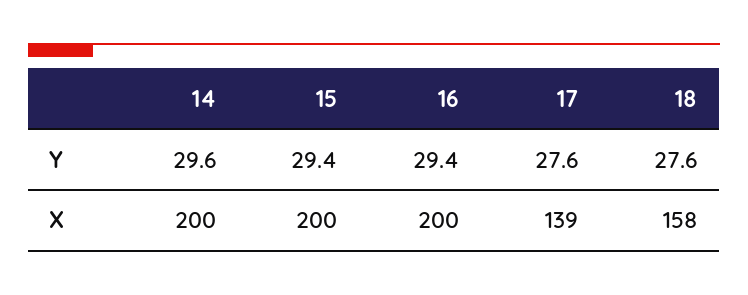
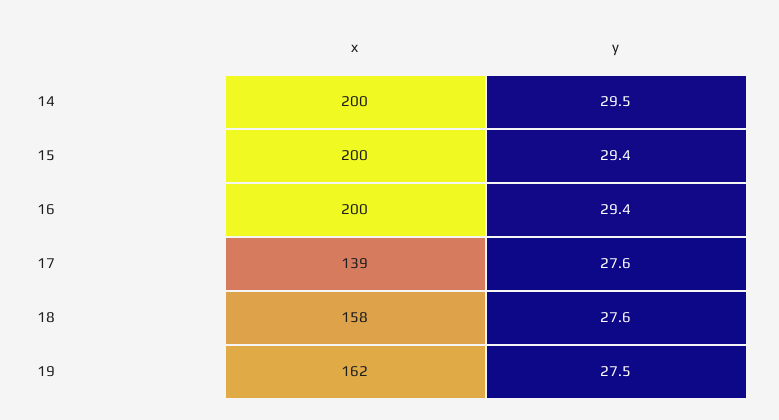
14, Y: 29.6 -> 29.5
19, X: none -> 162
19, Y: none -> 27.5

